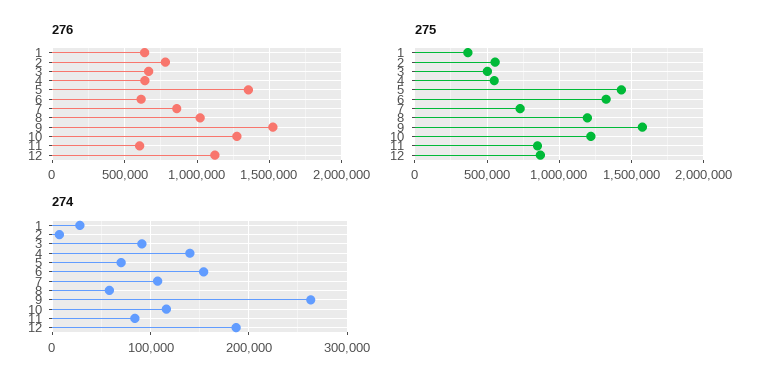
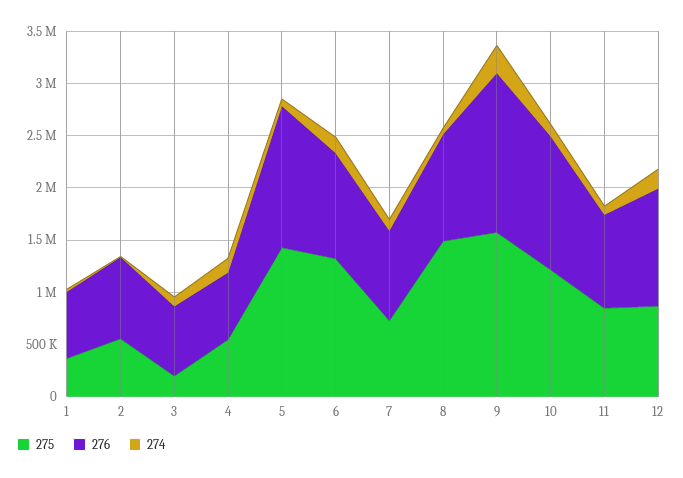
276, 6: 600000 -> 1000000
276, 11: 600000 -> 900000
275, 3: 500000 -> 200000
275, 8: 1200000 -> 1500000

